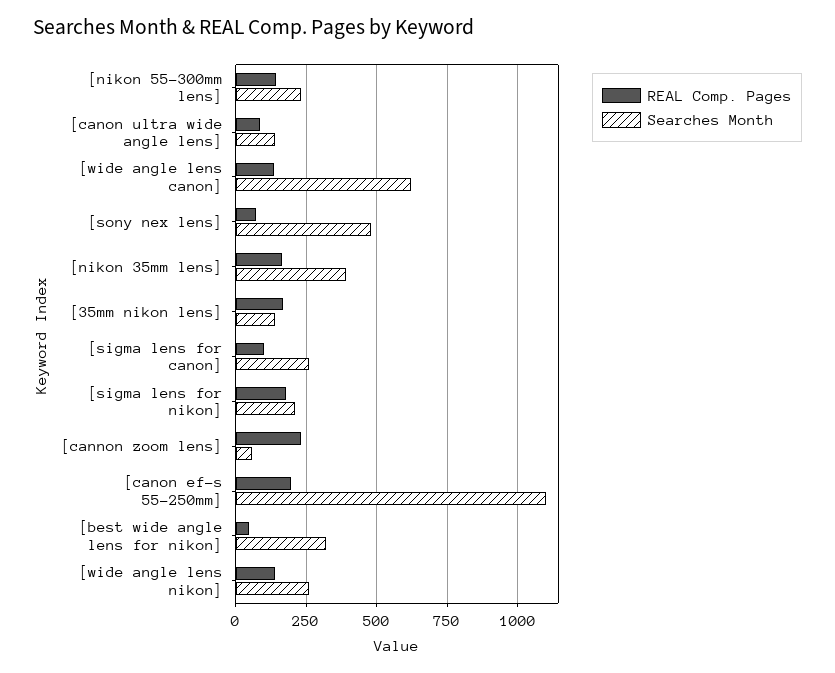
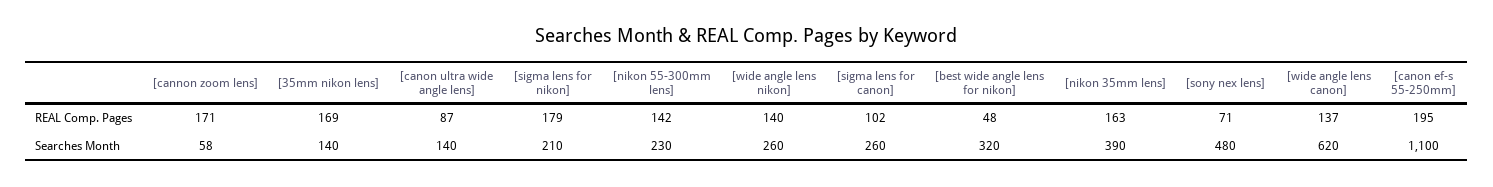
REAL Comp. Pages, [cannon zoom lens]: 225 -> 171

